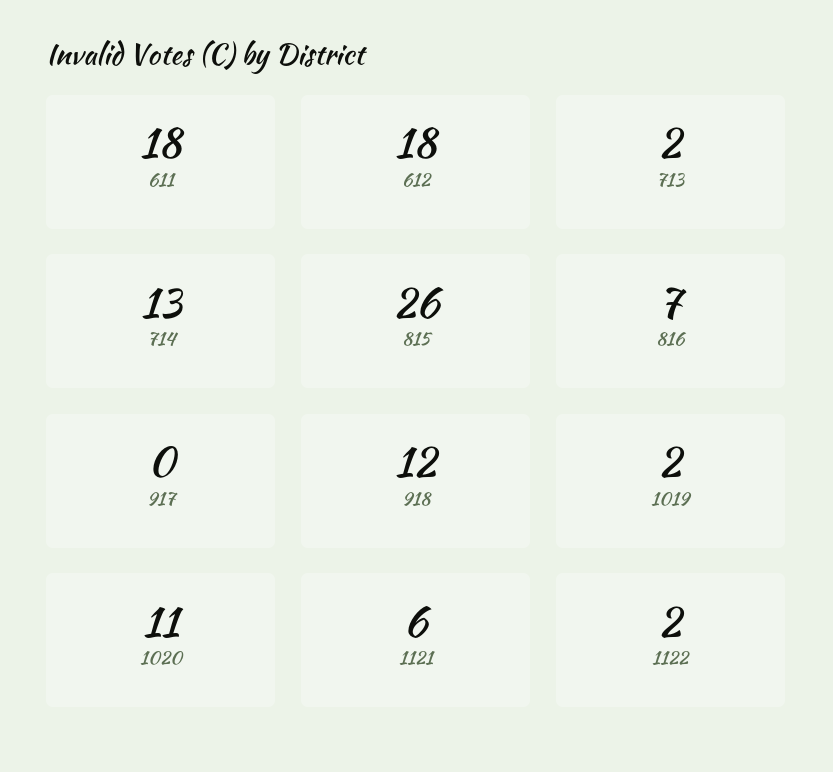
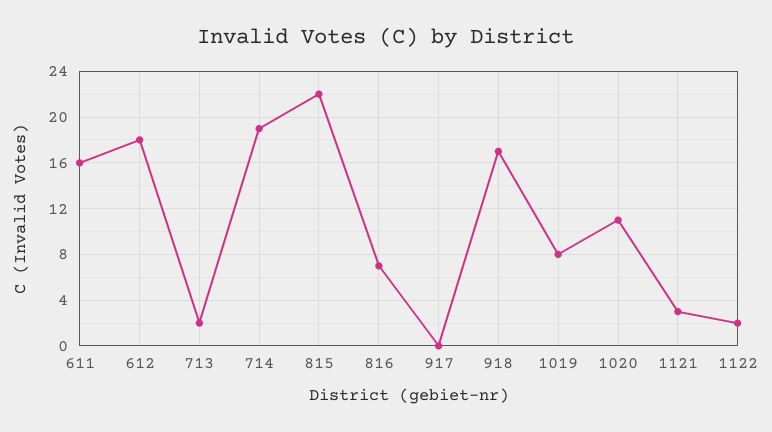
611: 18 -> 16
714: 13 -> 19
815: 26 -> 22
918: 12 -> 17
1019: 2 -> 8
1121: 6 -> 3

